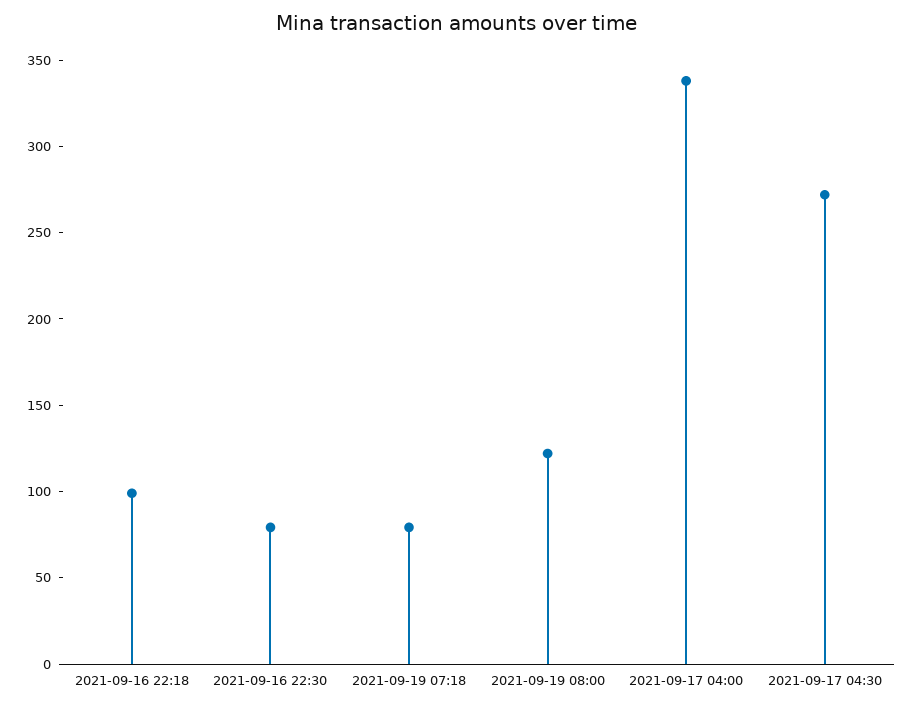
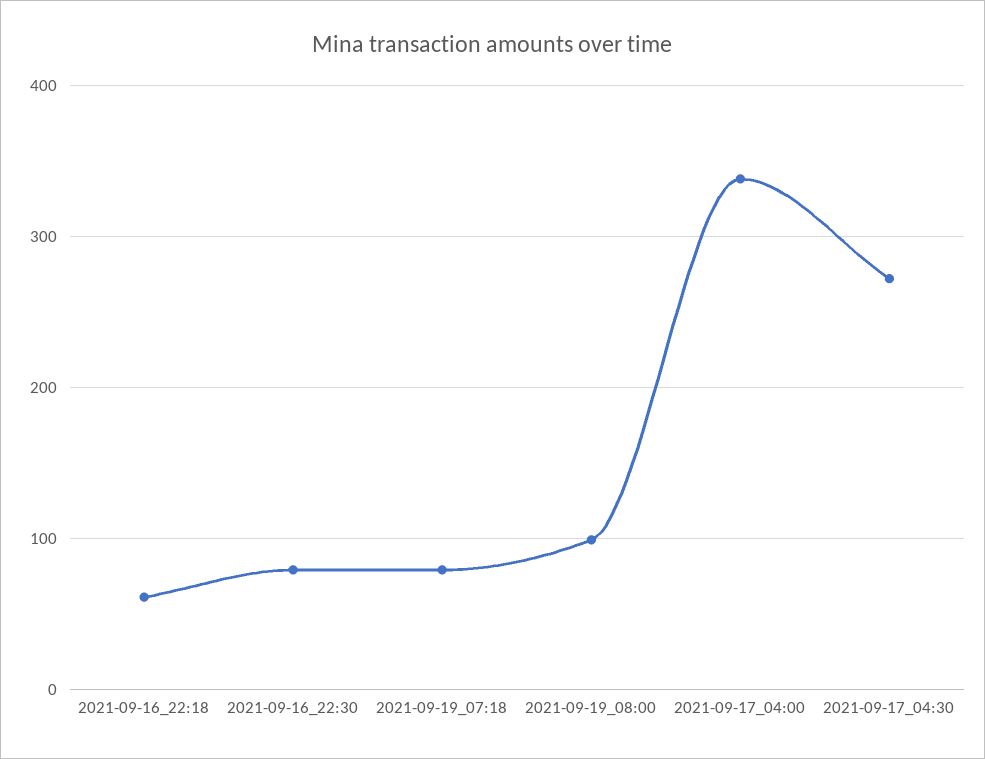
2021-09-16 22:18: 100 -> 60
2021-09-19 08:00: 120 -> 100

